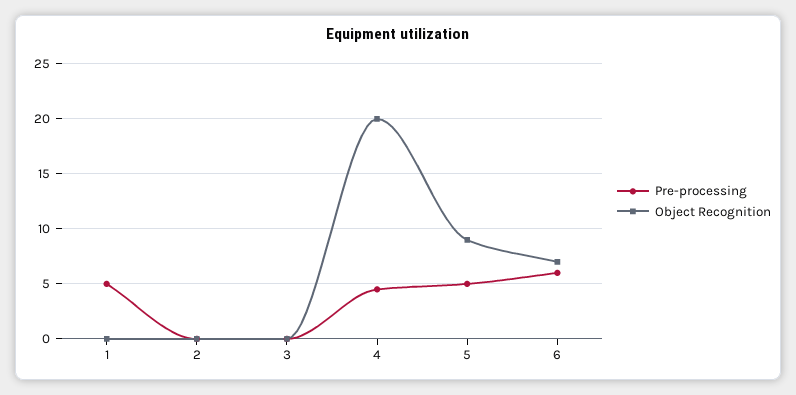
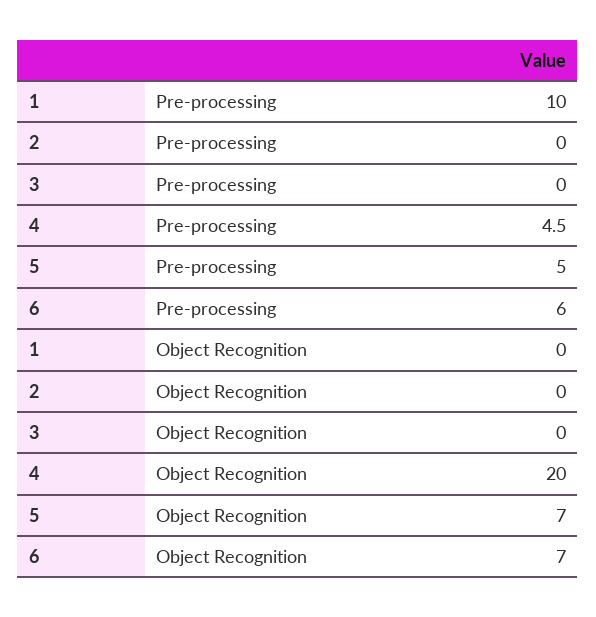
Pre-processing, 1: 5 -> 10
Object Recognition, 5: 9 -> 7

